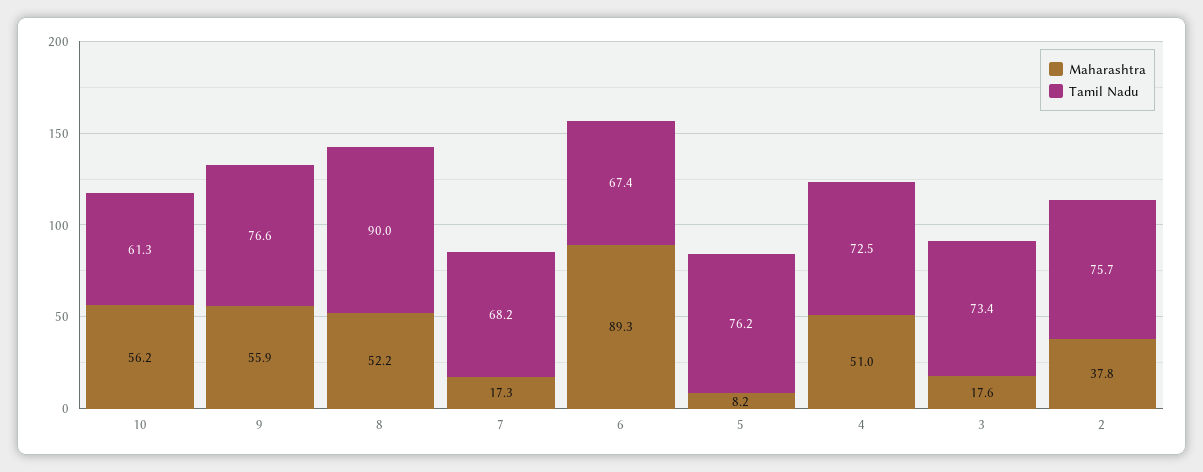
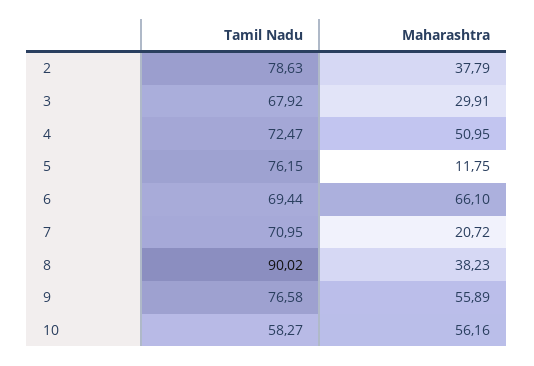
Tamil Nadu, 10: 61.3 -> 58.27
Maharashtra, 8: 52.2 -> 38.23
Maharashtra, 7: 17.3 -> 20.72
Tamil Nadu, 7: 68.2 -> 70.95
Maharashtra, 6: 89.3 -> 66.1
Tamil Nadu, 6: 67.4 -> 69.44
Maharashtra, 5: 8.2 -> 11.75
Maharashtra, 3: 17.6 -> 29.91
Tamil Nadu, 3: 73.4 -> 67.92
Tamil Nadu, 2: 75.7 -> 78.63

